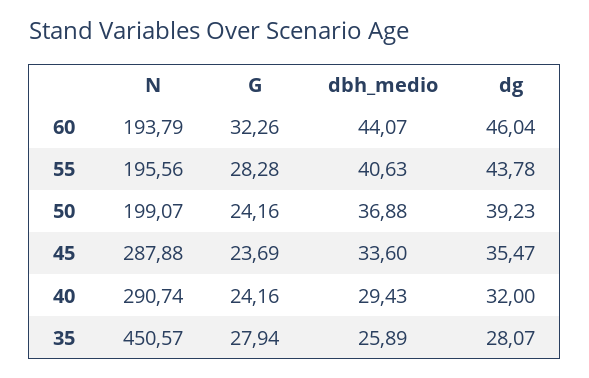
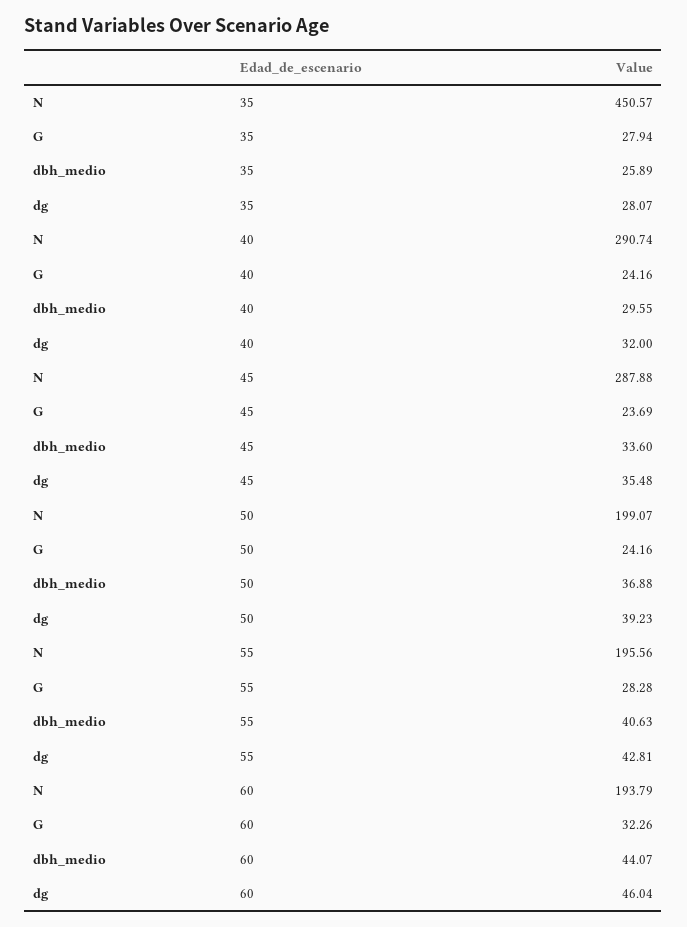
dg, 55: 43.78 -> 42.81
dg, 45: 35.47 -> 35.48
dbh_medio, 40: 29.43 -> 29.55

